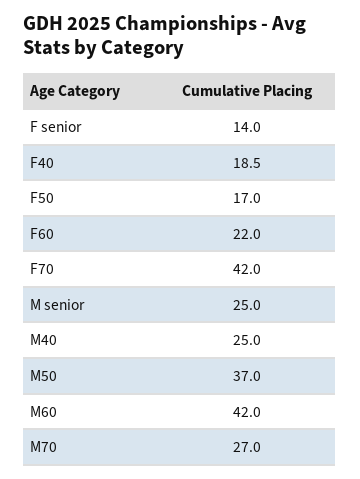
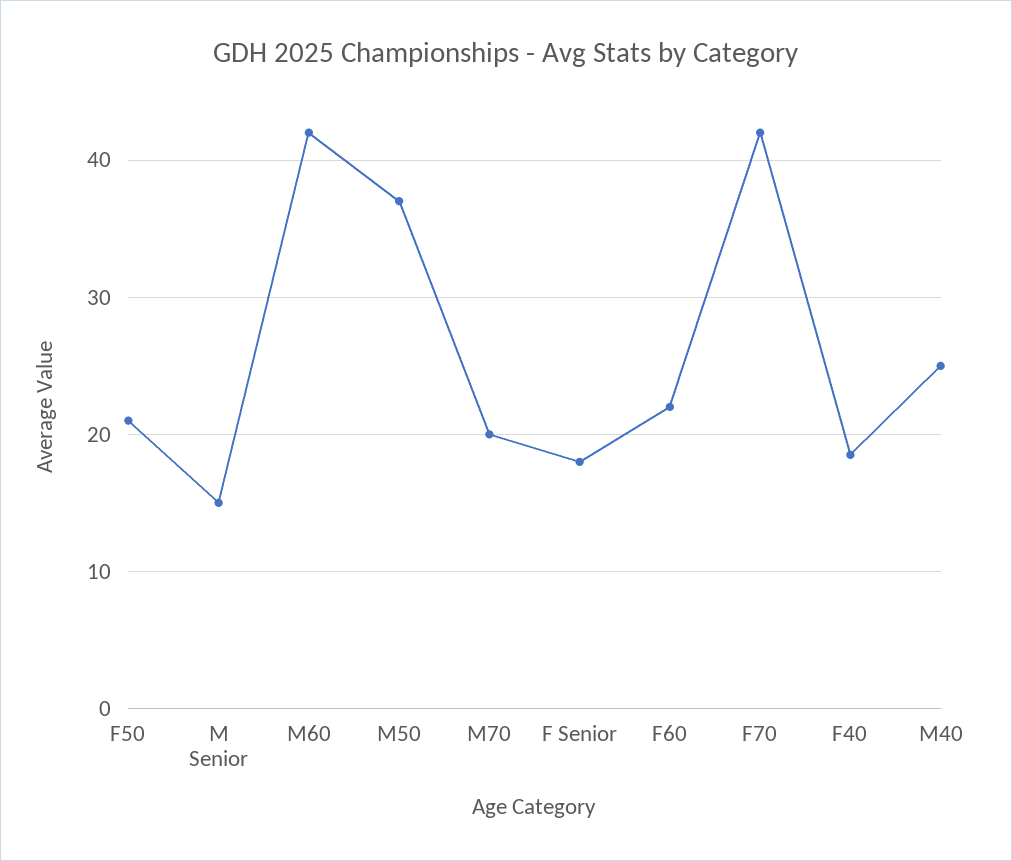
F senior: 14 -> 18
F50: 17 -> 21
M senior: 25 -> 15
M70: 27 -> 20

